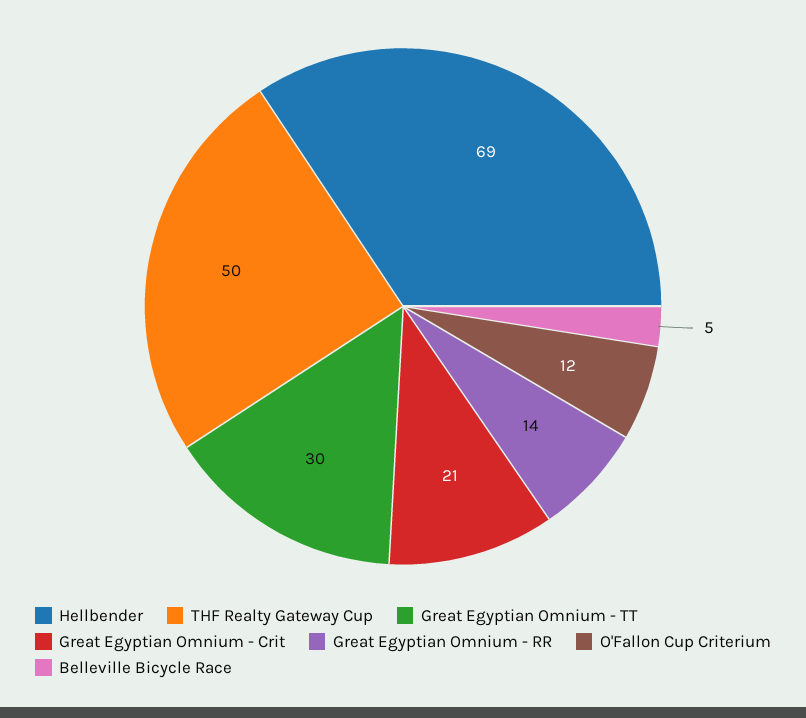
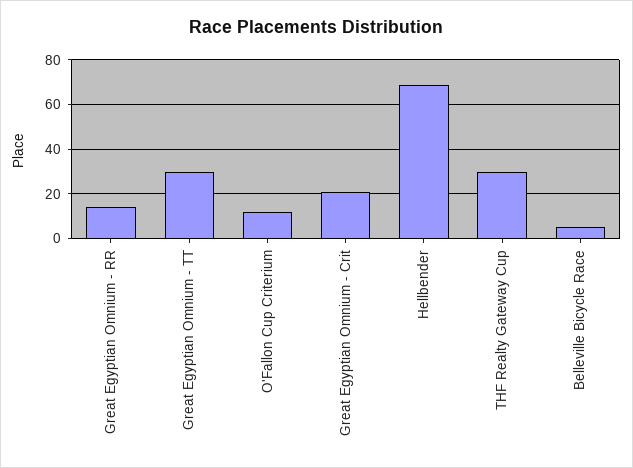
THF Realty Gateway Cup: 50 -> 30

